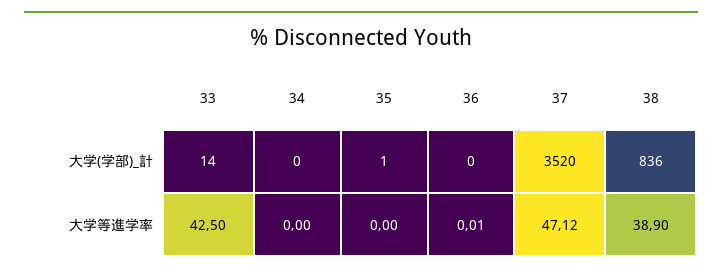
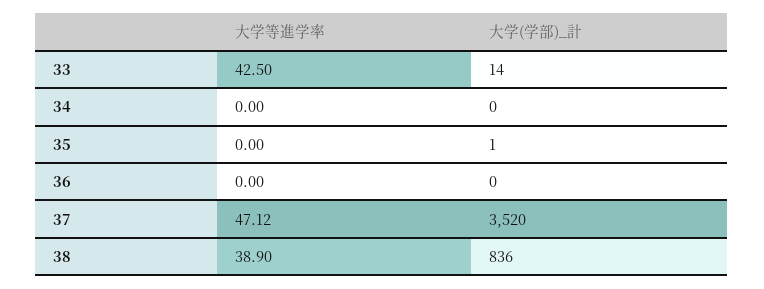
36, 大学等進学率: 0.01 -> 0

